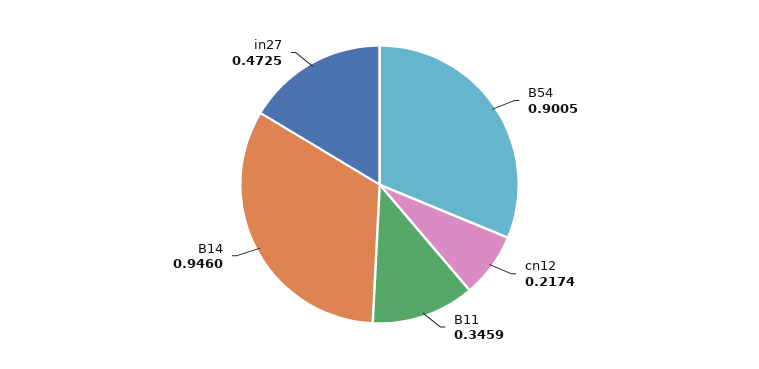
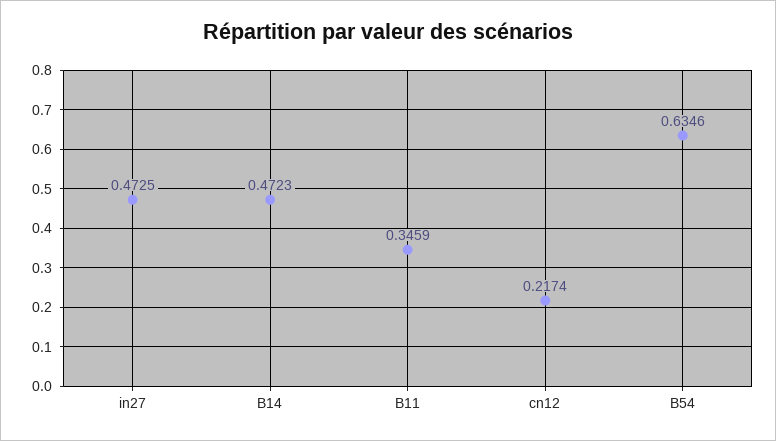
B54: 0.9005 -> 0.6346
B14: 0.946 -> 0.4723

